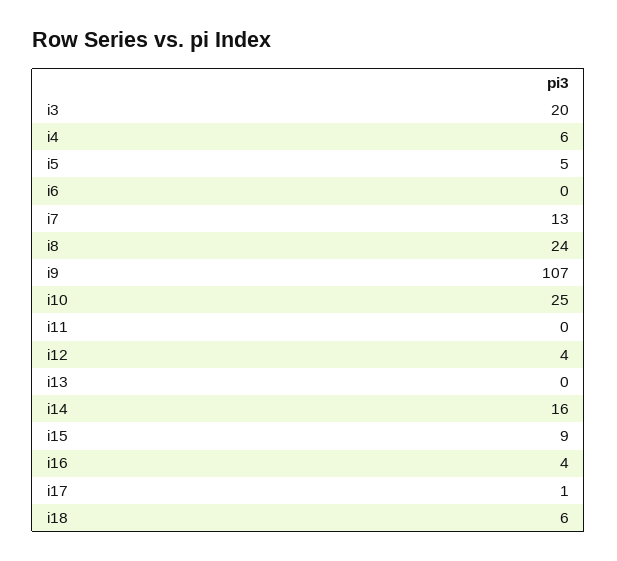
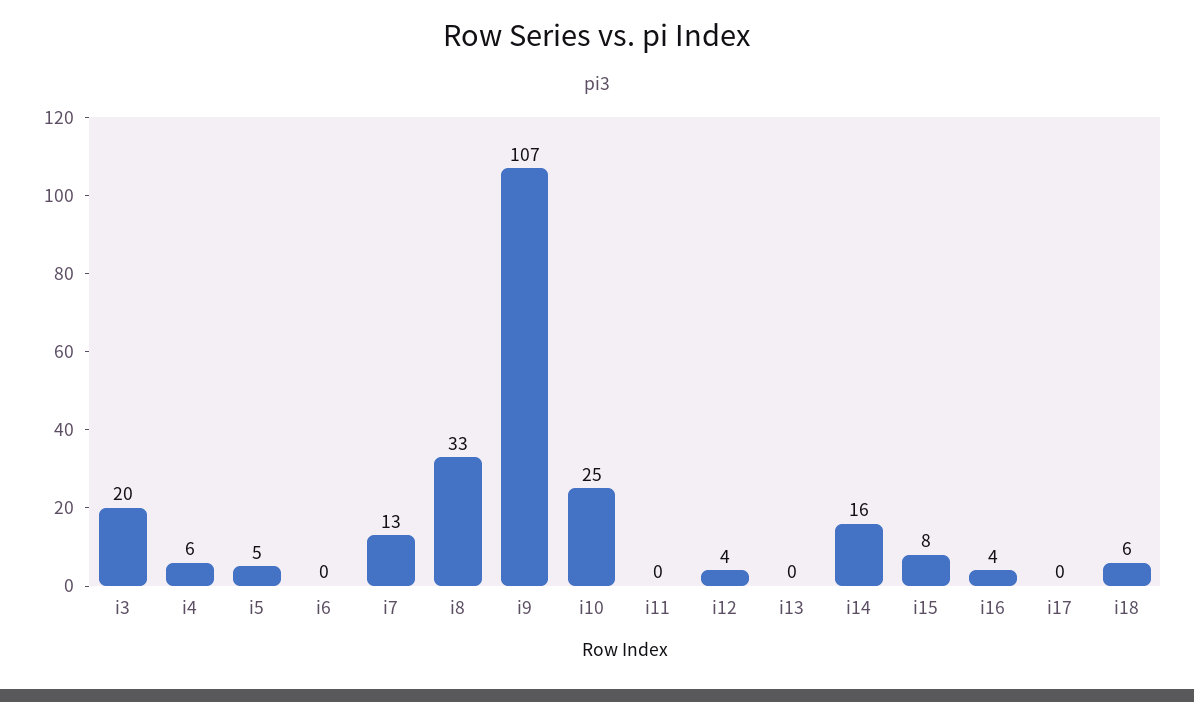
i8: 24 -> 33
i15: 9 -> 8
i17: 1 -> 0

